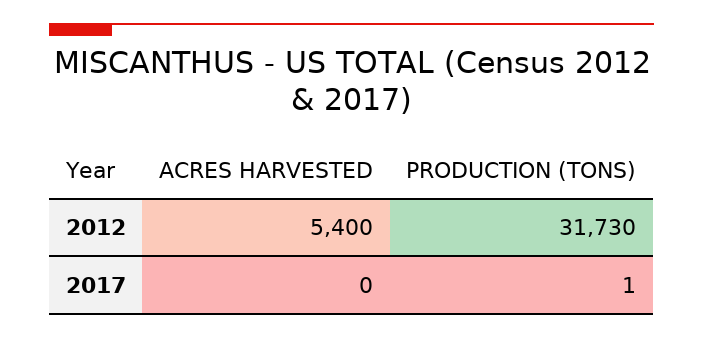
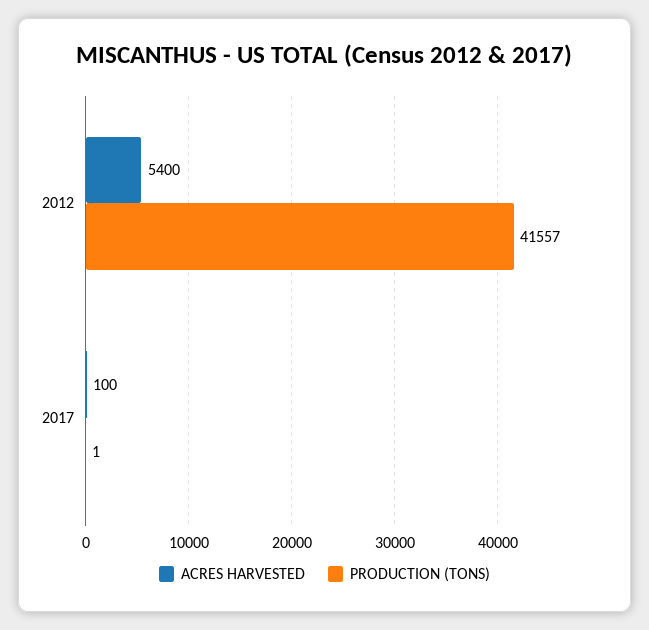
PRODUCTION (TONS), 2012: 31730 -> 41557
ACRES HARVESTED, 2017: 0 -> 100

